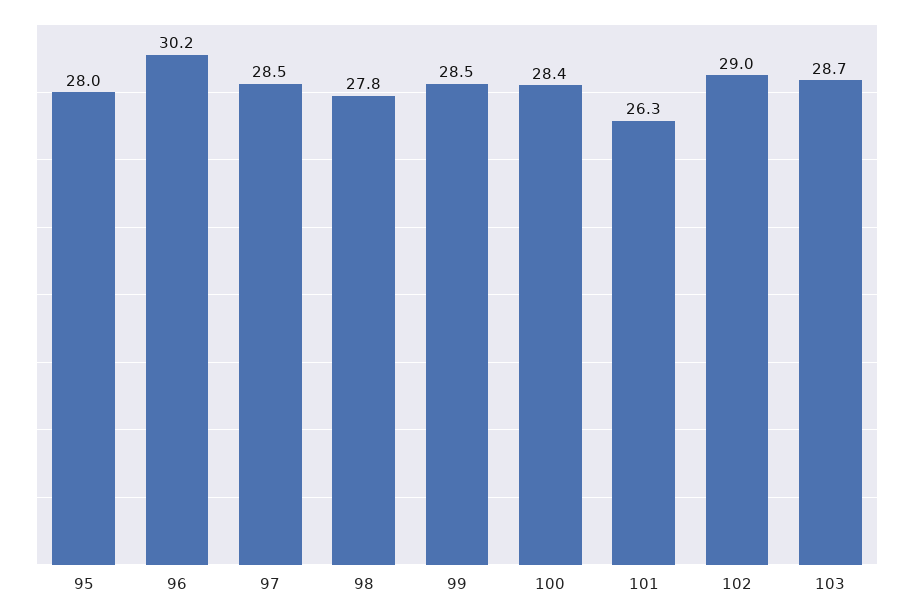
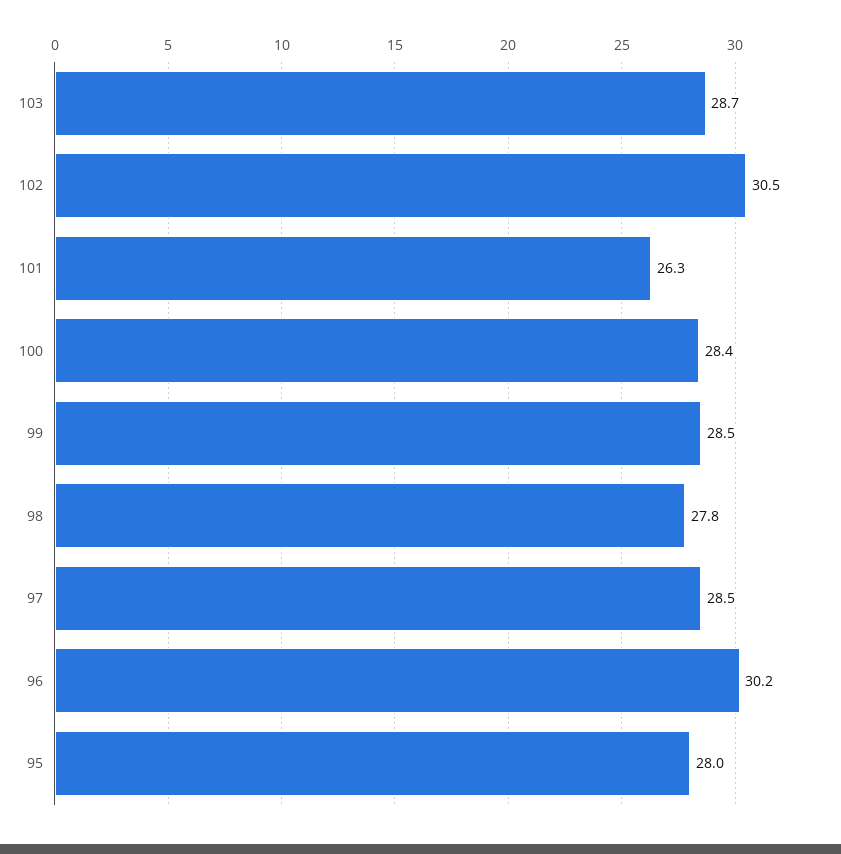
102: 29 -> 30.5

